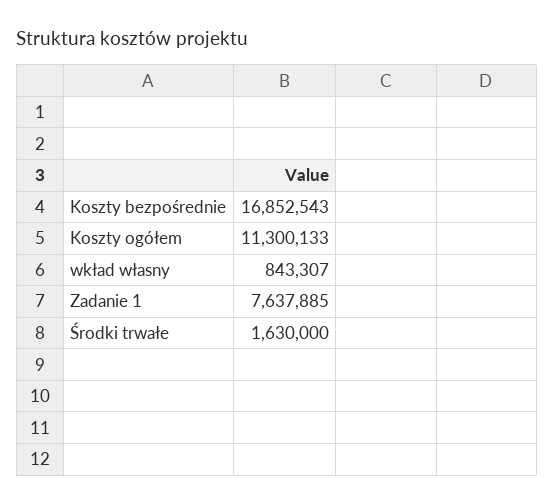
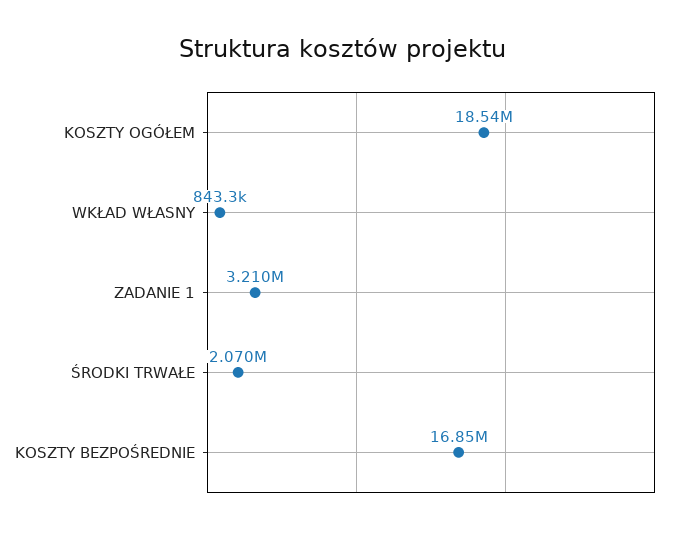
Koszty ogółem: 11300133 -> 18540000
Zadanie 1: 7637885 -> 3210000
Środki trwałe: 1630000 -> 2070000

